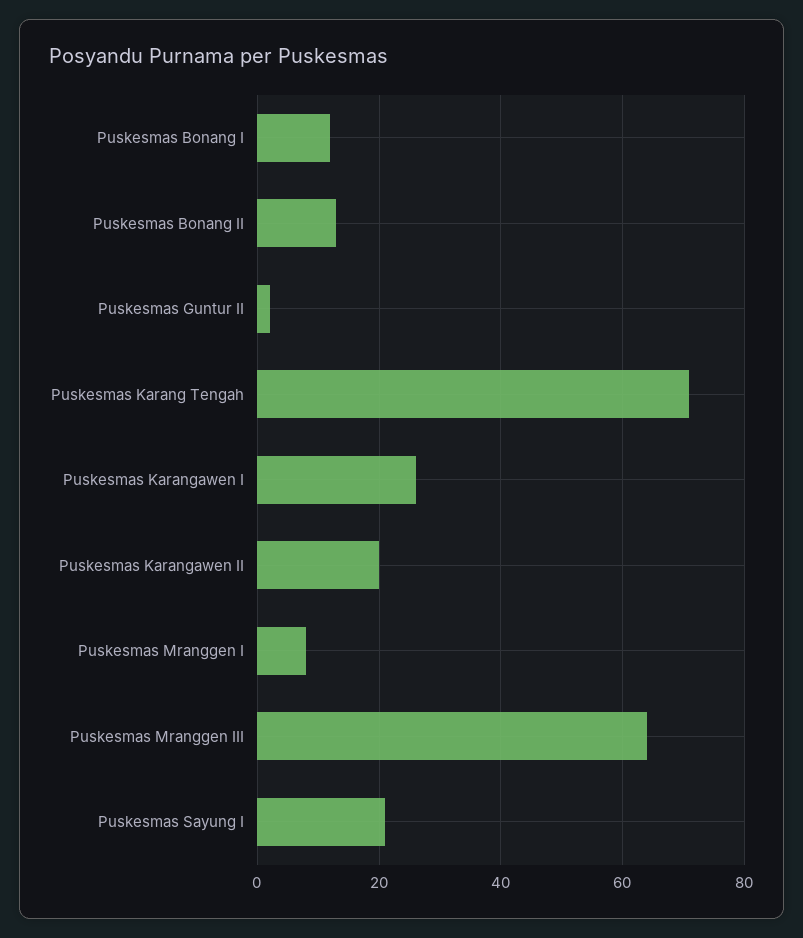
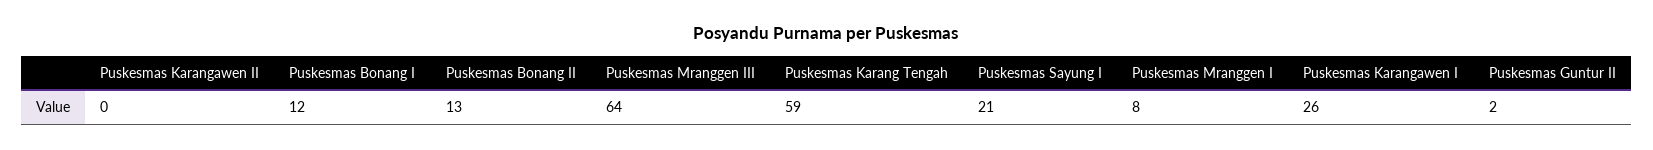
Puskesmas Karang Tengah: 70 -> 59
Puskesmas Karangawen II: 20 -> 0

